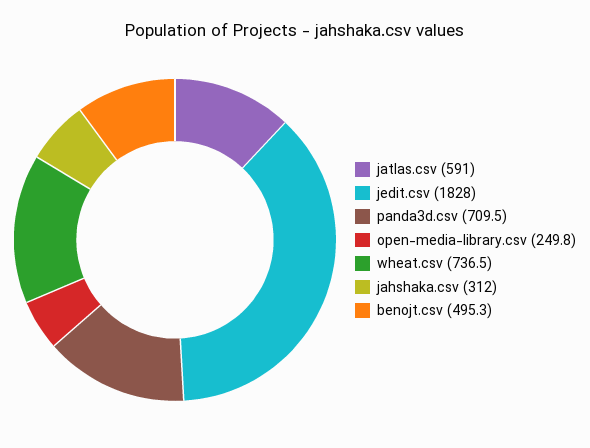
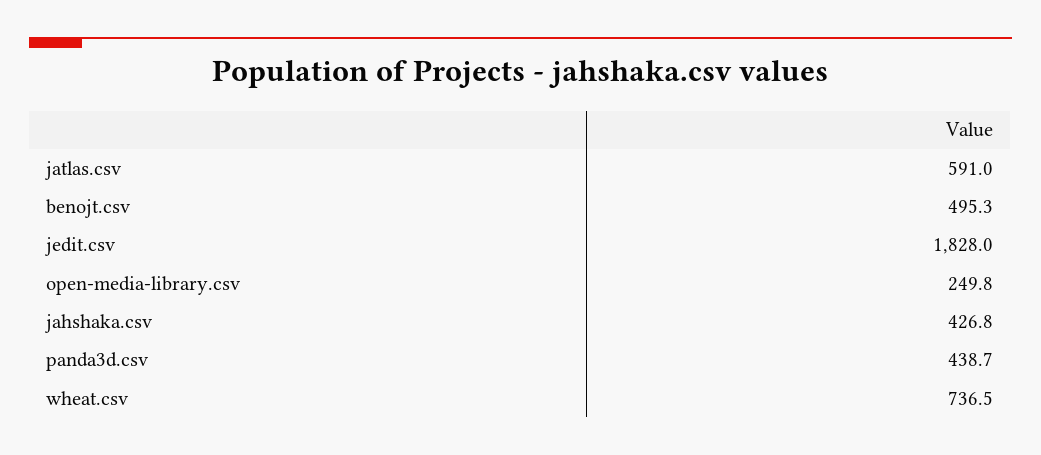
panda3d.csv: 709.5 -> 438.7
jahshaka.csv: 312 -> 426.8

